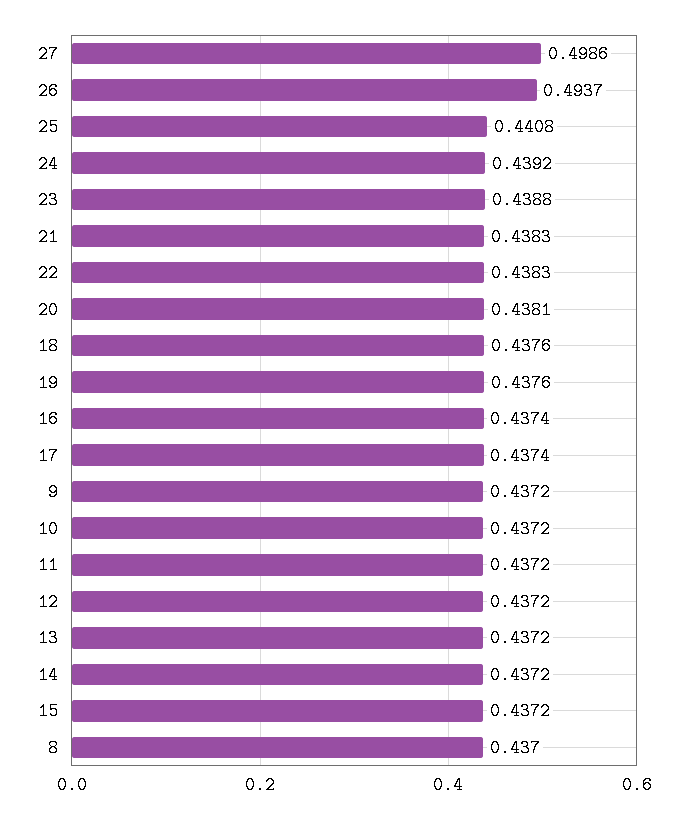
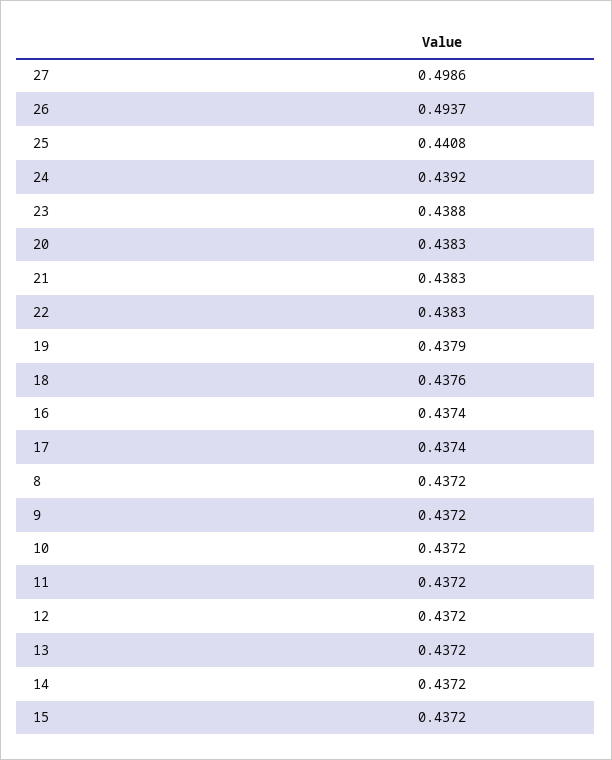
20: 0.4381 -> 0.4383
19: 0.4376 -> 0.4379
8: 0.437 -> 0.4372

